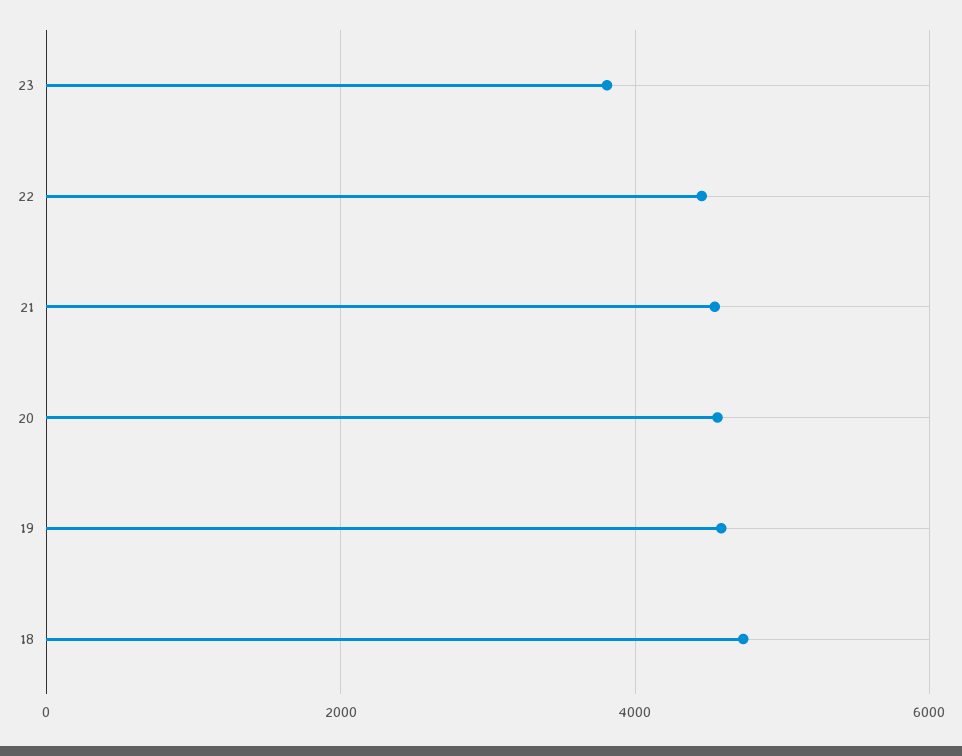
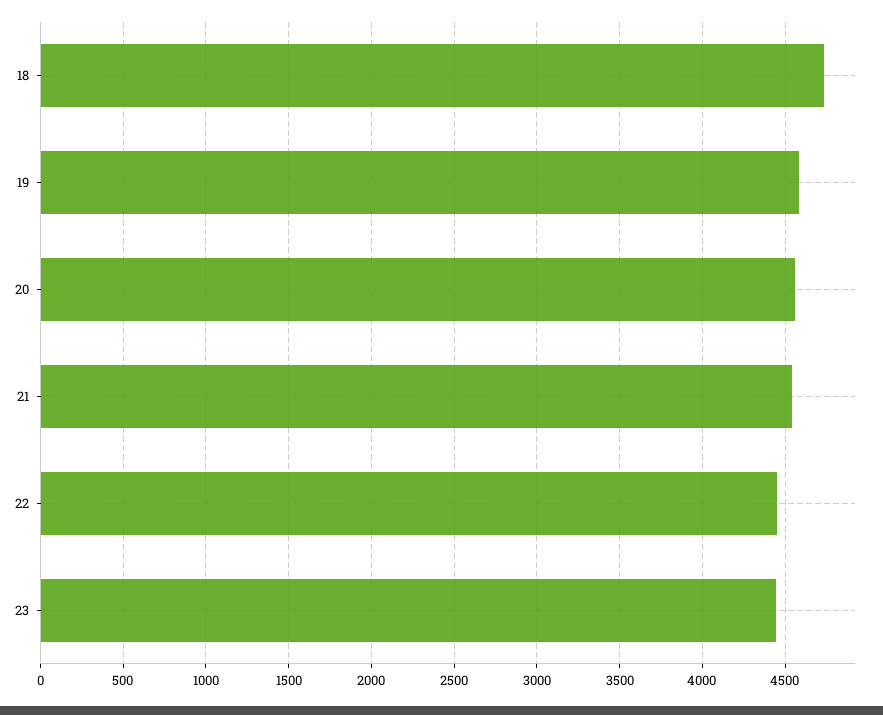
23: 3800 -> 4450

